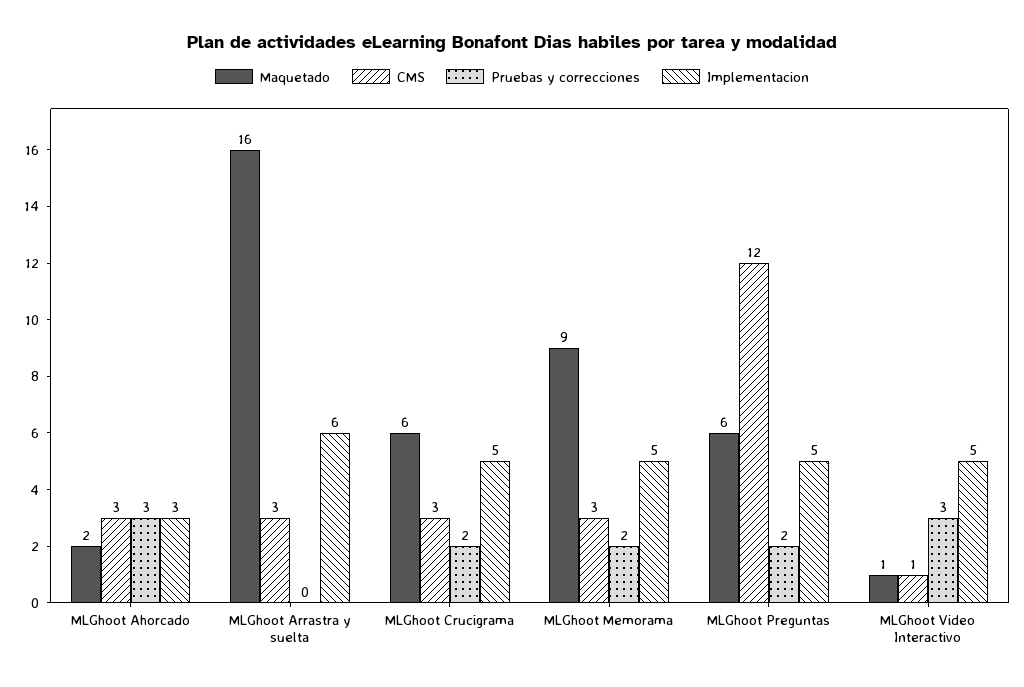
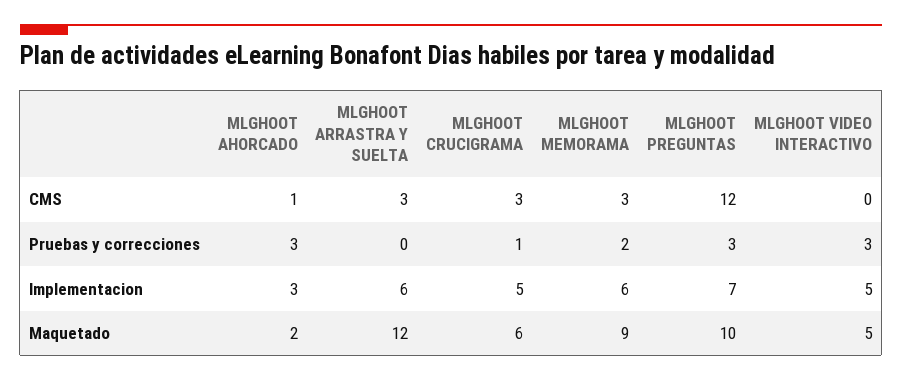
CMS, MLGhoot Ahorcado: 3 -> 1
Maquetado, MLGhoot Arrastra y suelta: 16 -> 12
Pruebas y correcciones, MLGhoot Crucigrama: 2 -> 1
Implementacion, MLGhoot Memorama: 5 -> 6
Maquetado, MLGhoot Preguntas: 6 -> 10
Pruebas y correcciones, MLGhoot Preguntas: 2 -> 3
Implementacion, MLGhoot Preguntas: 5 -> 7
Maquetado, MLGhoot Video Interactivo: 1 -> 5
CMS, MLGhoot Video Interactivo: 1 -> 0

